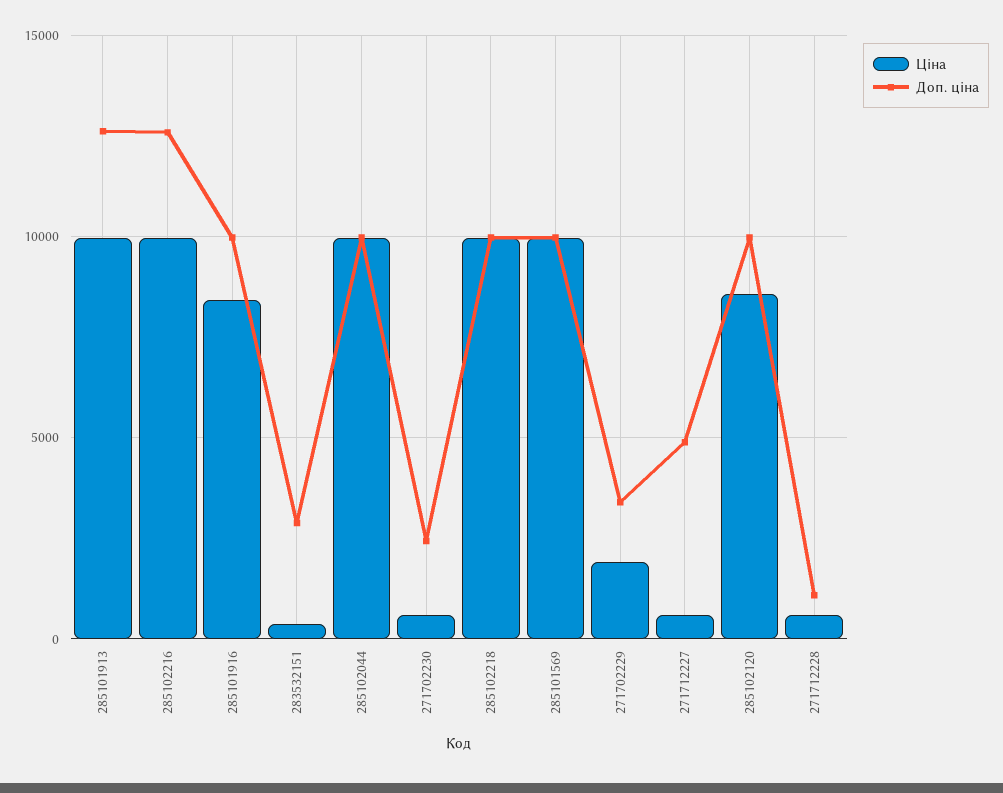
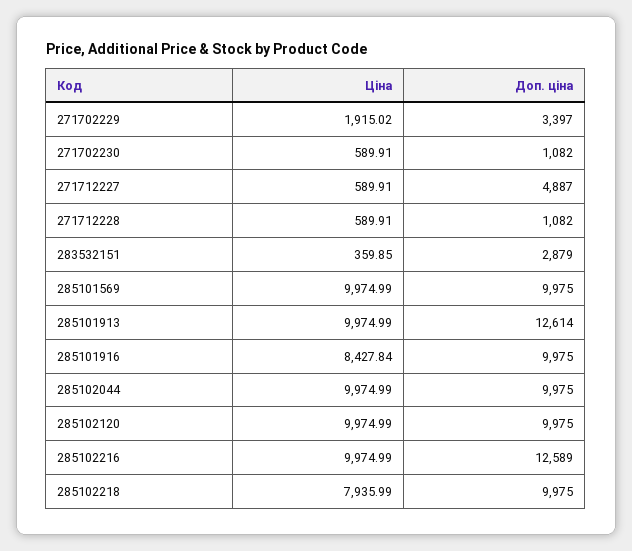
Доп. ціна, 271702230: 2500 -> 1082
Ціна, 285102218: 10000 -> 7935.99
Ціна, 285102120: 8500 -> 9974.99

